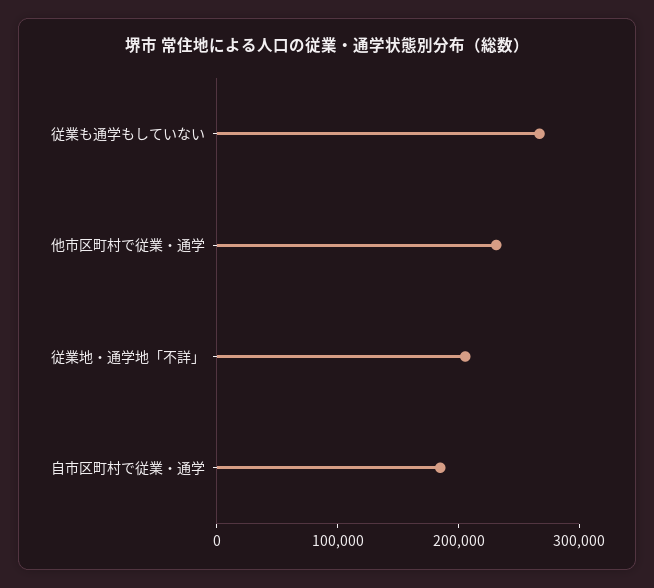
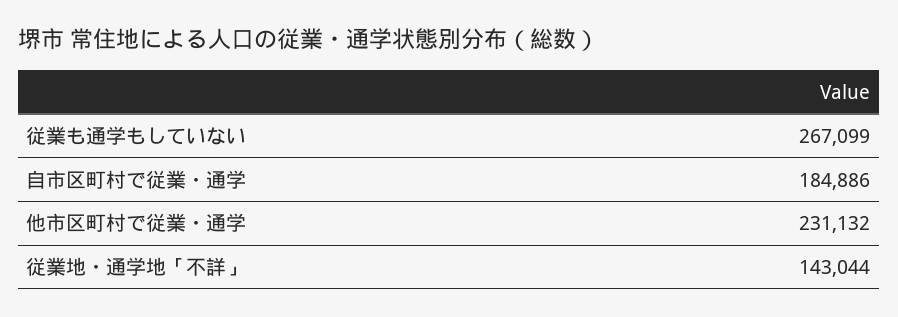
従業地・通学地「不詳」: 200000 -> 143044

